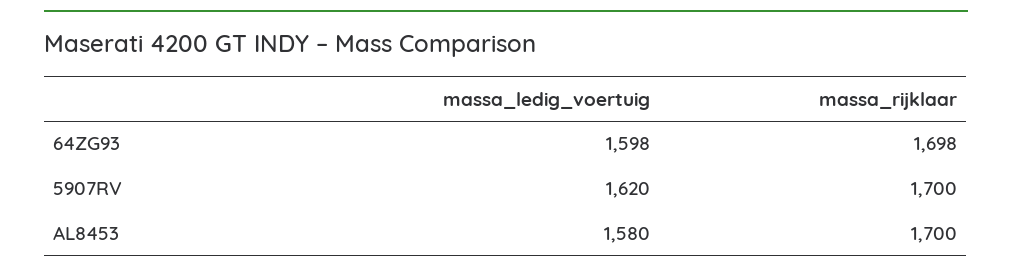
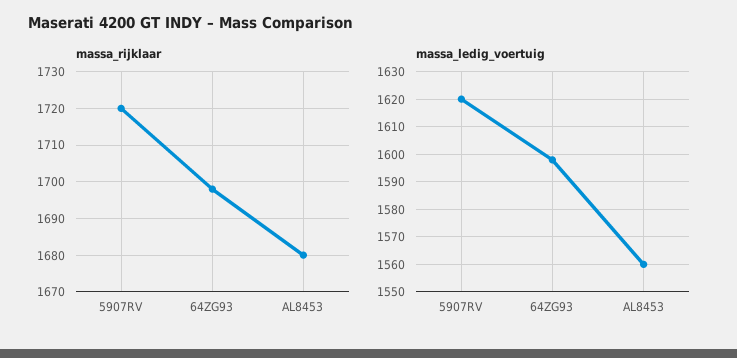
massa_rijklaar, 5907RV: 1700 -> 1720
massa_ledig_voertuig, AL8453: 1580 -> 1560
massa_rijklaar, AL8453: 1700 -> 1680

